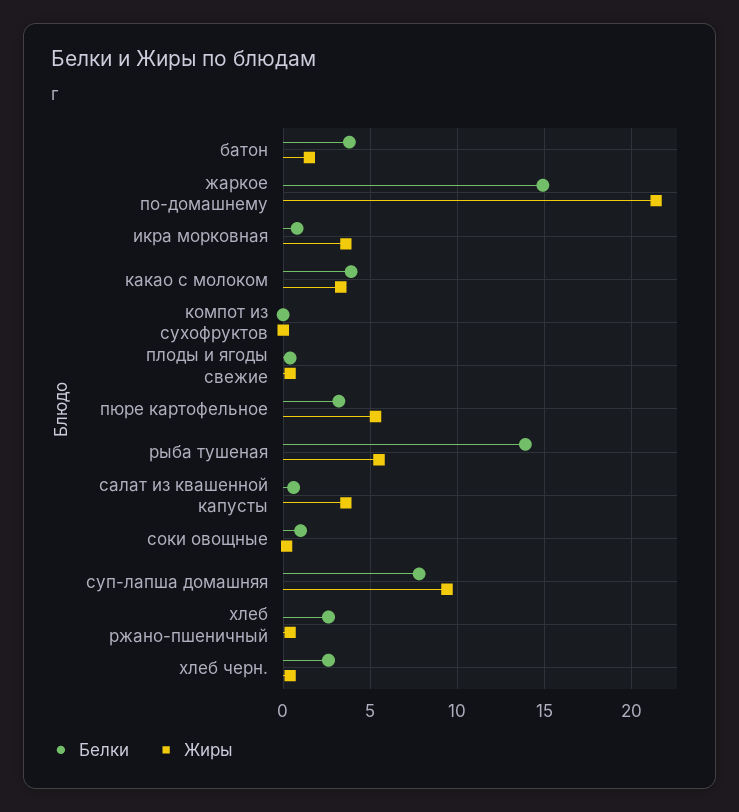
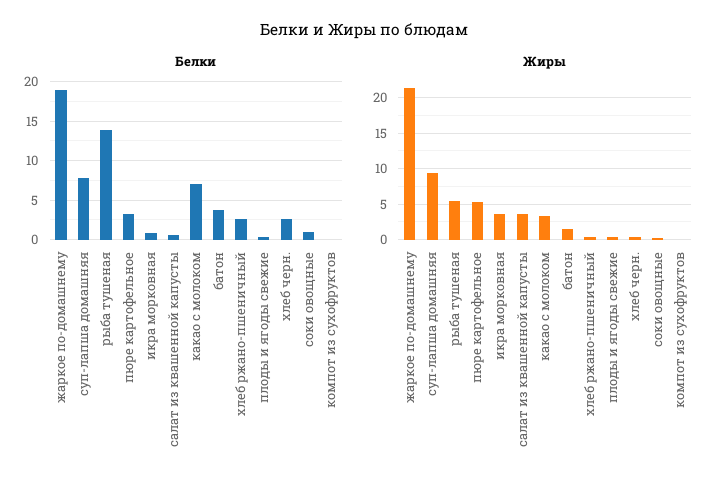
Белки, жаркое по-домашнему: 15 -> 19
Белки, какао с молоком: 4 -> 7

